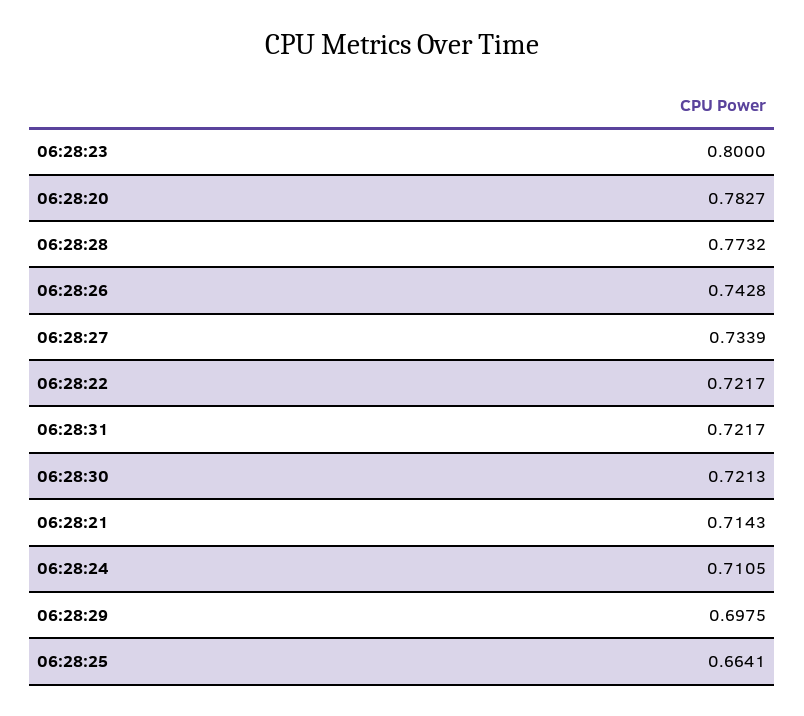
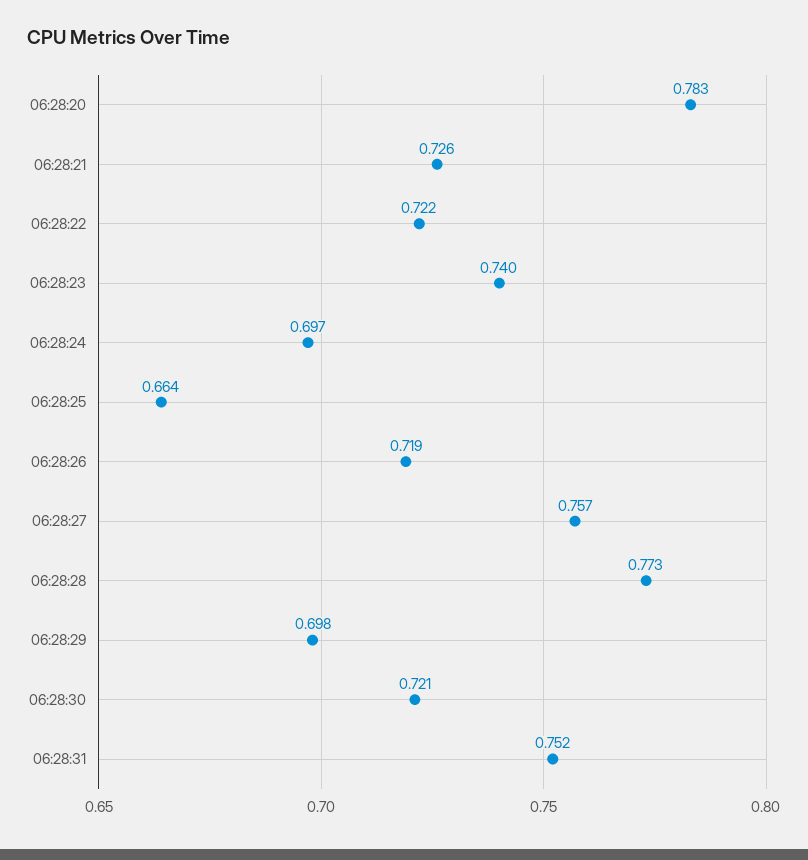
06:28:23: 0.8 -> 0.74
06:28:26: 0.7428 -> 0.719
06:28:27: 0.7339 -> 0.757
06:28:31: 0.7217 -> 0.752
06:28:21: 0.7143 -> 0.726
06:28:24: 0.7105 -> 0.697

